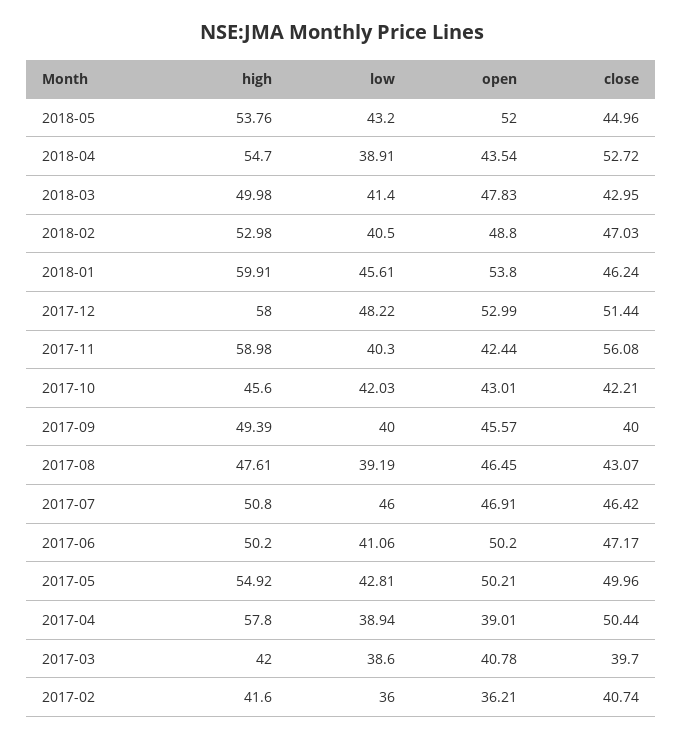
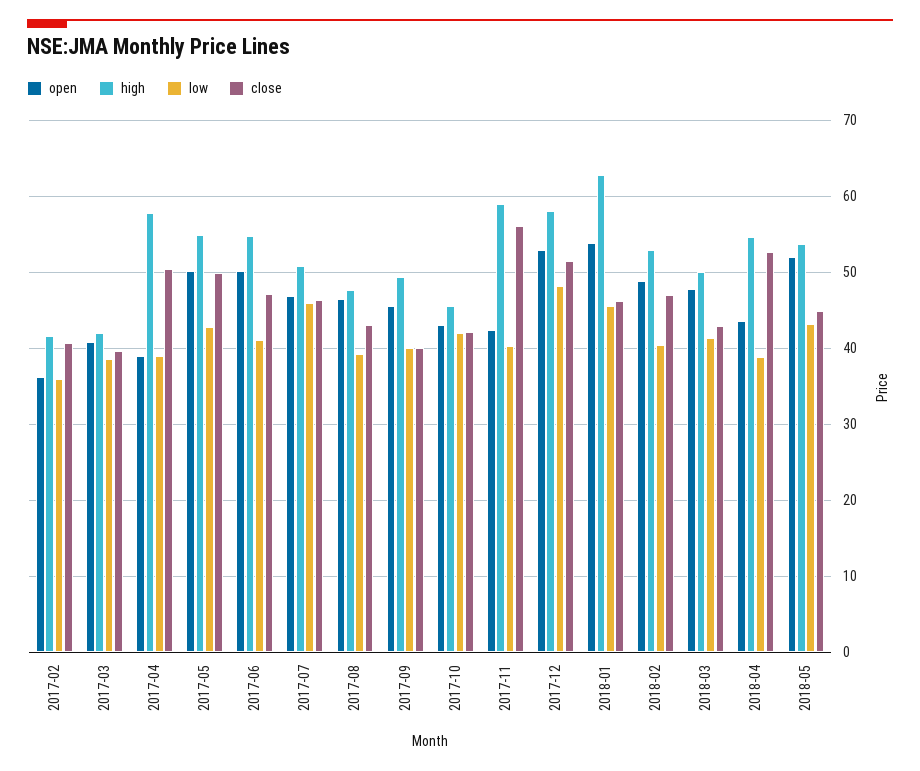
high, 2018-01: 59.91 -> 63
high, 2017-06: 50.2 -> 55

